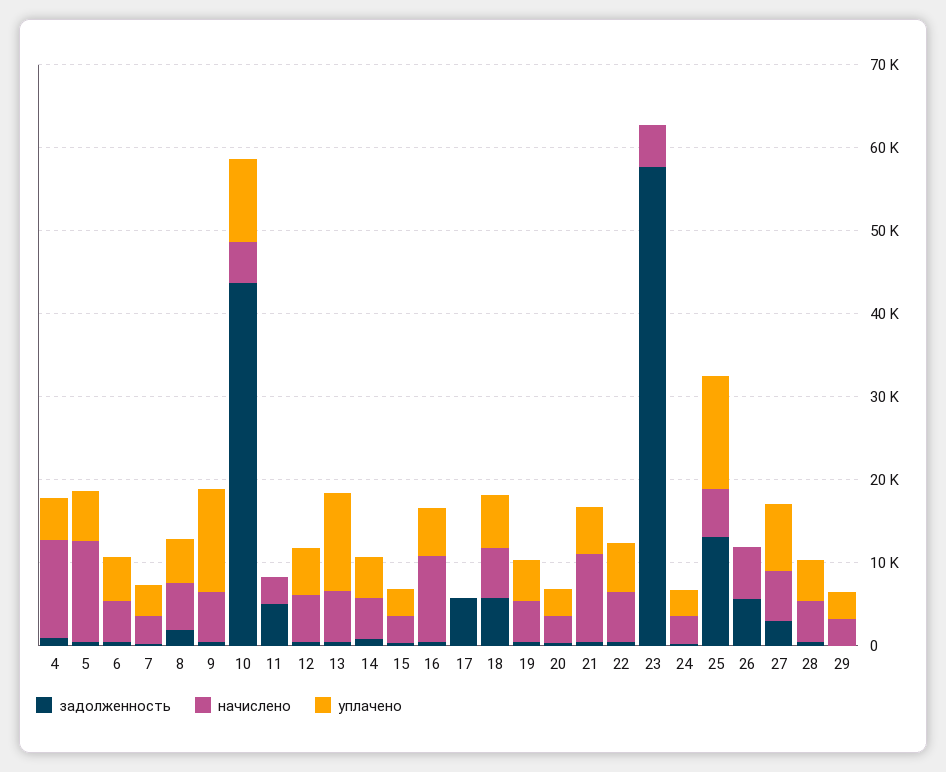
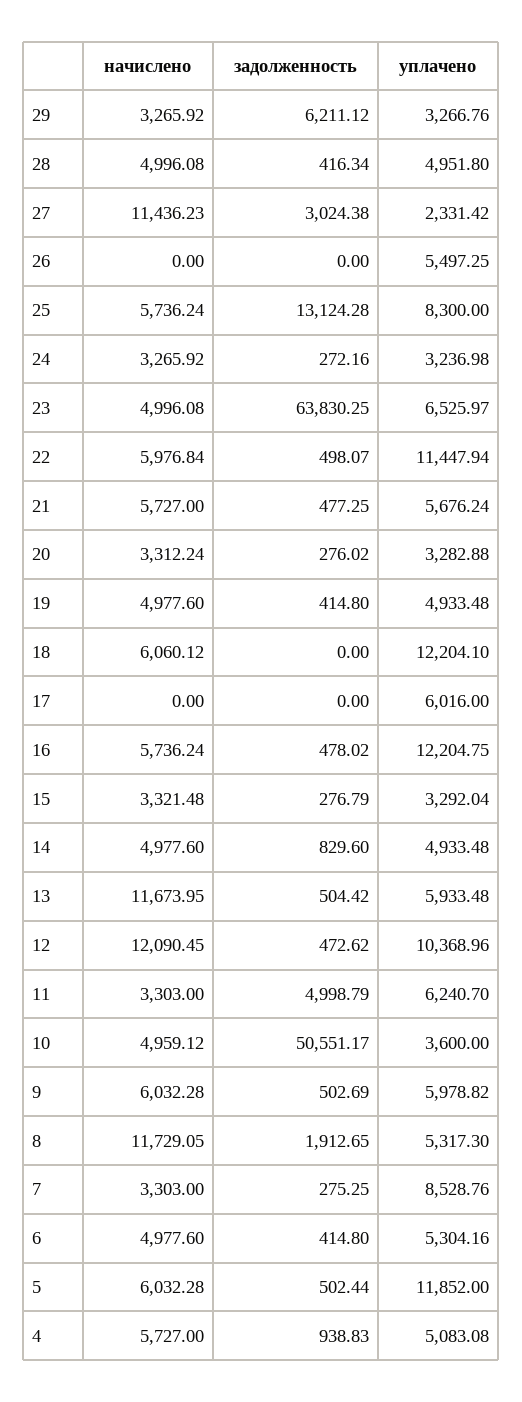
начислено, 4: 12000 -> 5727
начислено, 5: 12000 -> 6032.28
уплачено, 5: 6000 -> 11852
уплачено, 7: 4000 -> 8528.76
начислено, 8: 6000 -> 11729.05
уплачено, 9: 12000 -> 5978.82
задолженность, 10: 44000 -> 50551.17
уплачено, 10: 10000 -> 3600
уплачено, 11: 0 -> 6240.7
начислено, 12: 6000 -> 12090.45
уплачено, 12: 6000 -> 10368.96
начислено, 13: 6000 -> 11673.95
уплачено, 13: 12000 -> 5933.48
начислено, 16: 10000 -> 5736.24
уплачено, 16: 6000 -> 12204.75
задолженность, 17: 6000 -> 0
уплачено, 17: 0 -> 6016
задолженность, 18: 6000 -> 0
уплачено, 18: 6000 -> 12204.1
начислено, 21: 10000 -> 5727
уплачено, 22: 6000 -> 11447.94
задолженность, 23: 58000 -> 63830.25
уплачено, 23: 0 -> 6525.97
уплачено, 25: 14000 -> 8300
задолженность, 26: 6000 -> 0
начислено, 26: 6000 -> 0
уплачено, 26: 0 -> 5497.25
начислено, 27: 6000 -> 11436.23
уплачено, 27: 8000 -> 2331.42
задолженность, 29: 0 -> 6211.12

